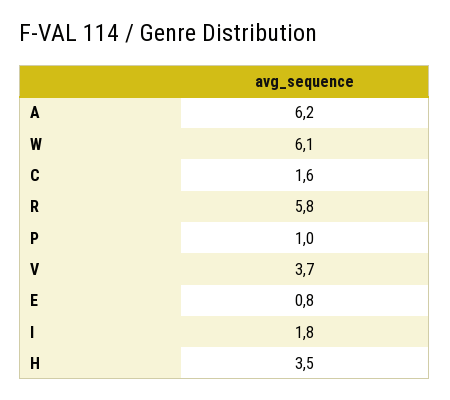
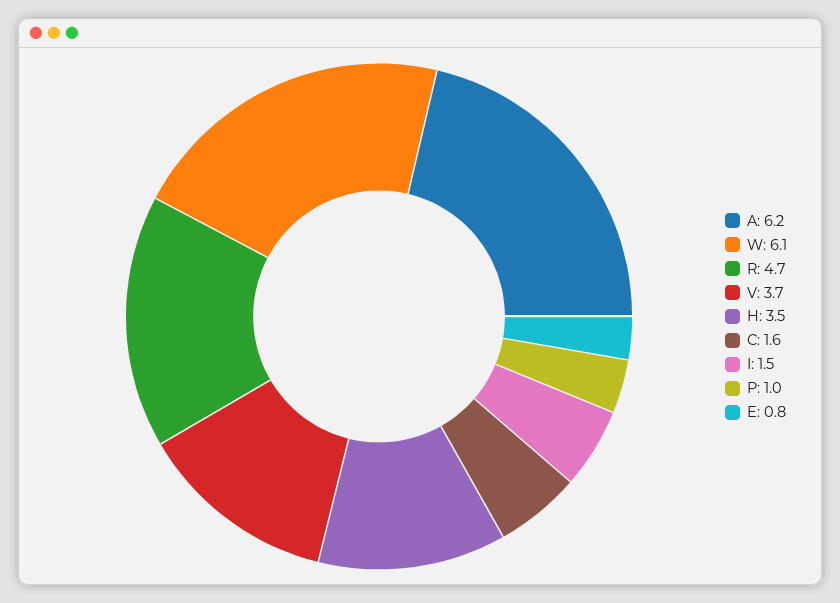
R: 5.8 -> 4.7
I: 1.8 -> 1.5

